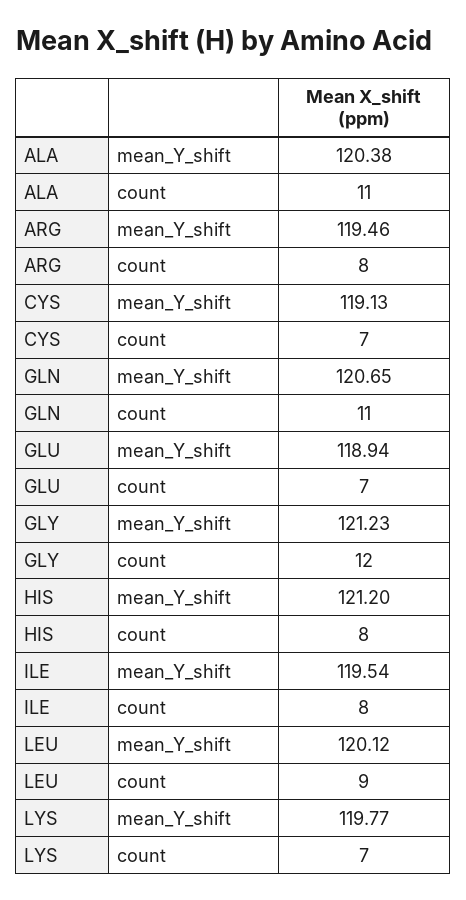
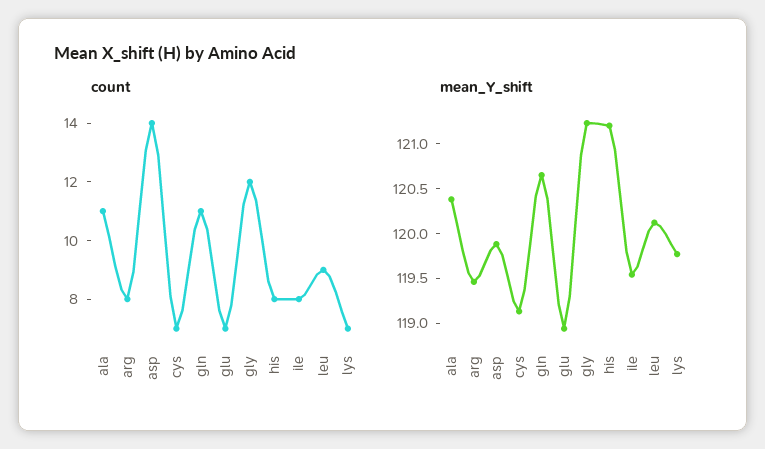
count, asp: none -> 14
mean_Y_shift, asp: none -> 119.9

